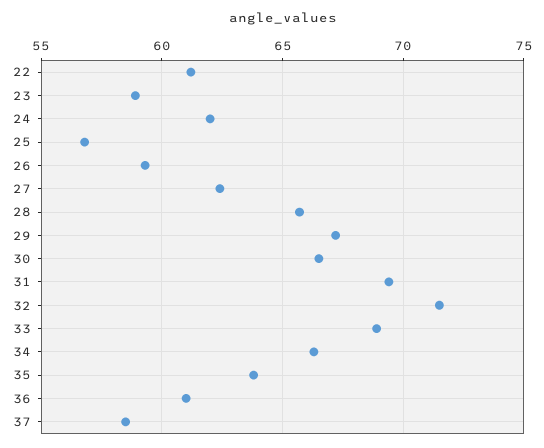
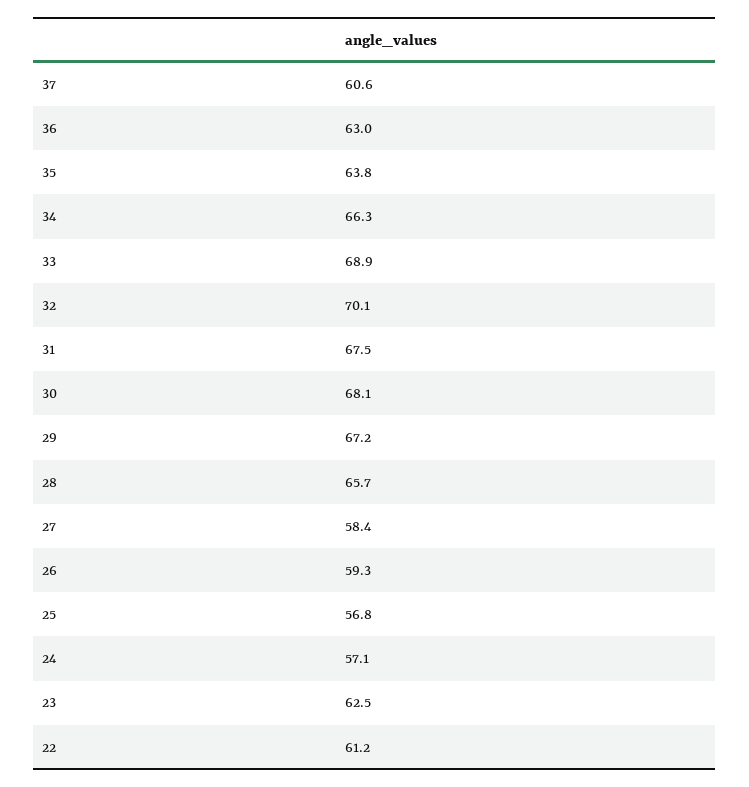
23: 59 -> 62.5
24: 62 -> 57.1
27: 62.5 -> 58.4
30: 66.5 -> 68.1
31: 69.5 -> 67.5
32: 71.5 -> 70.1
36: 61 -> 63
37: 58.5 -> 60.6

